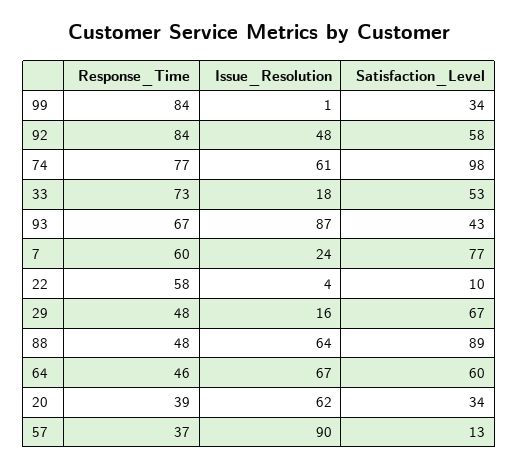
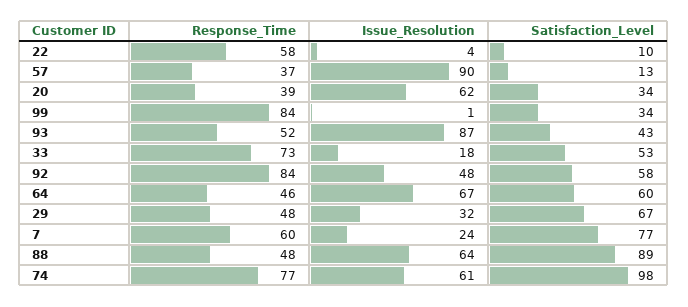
Response_Time, 93: 67 -> 52
Issue_Resolution, 29: 16 -> 32

